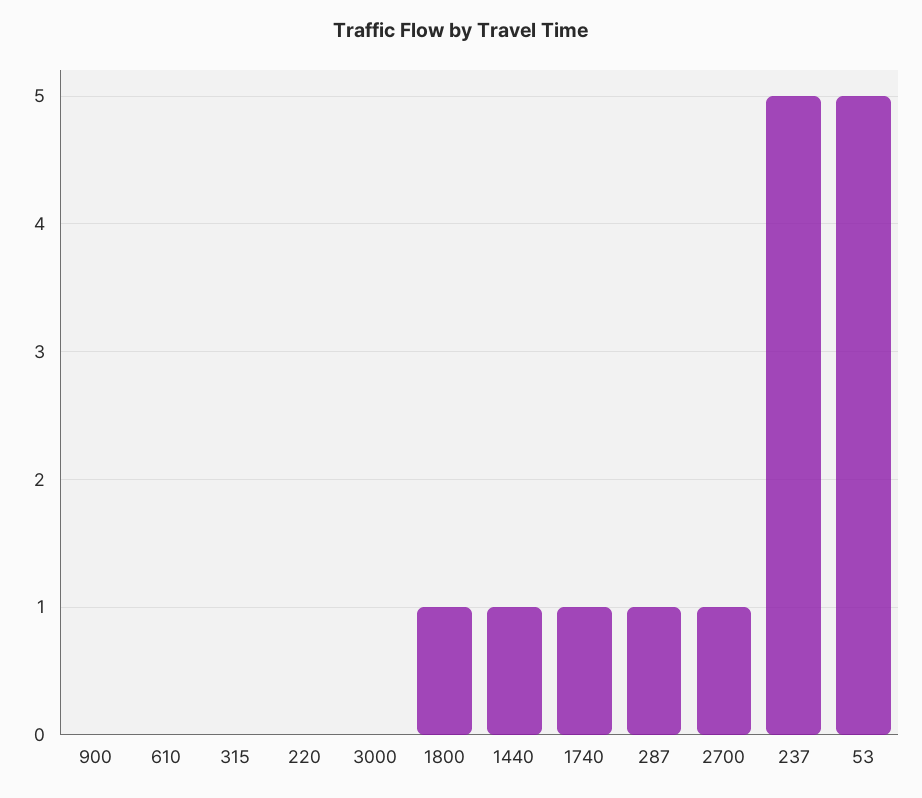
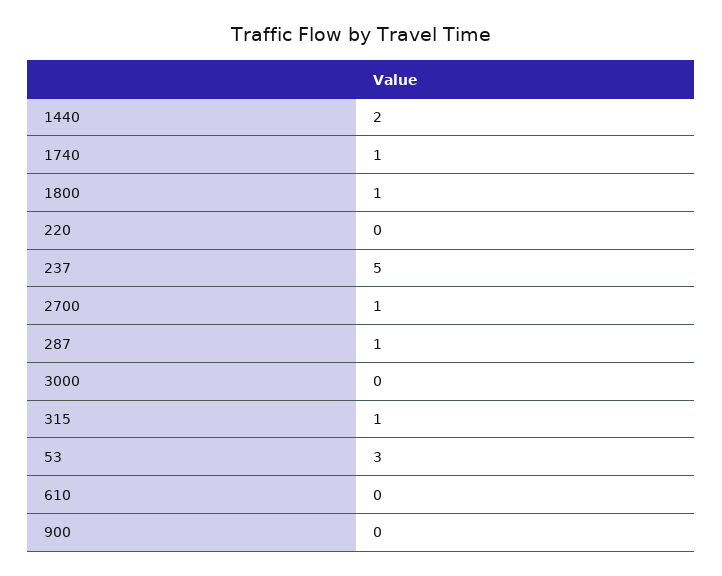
315: 0 -> 1
1440: 1 -> 2
53: 5 -> 3

